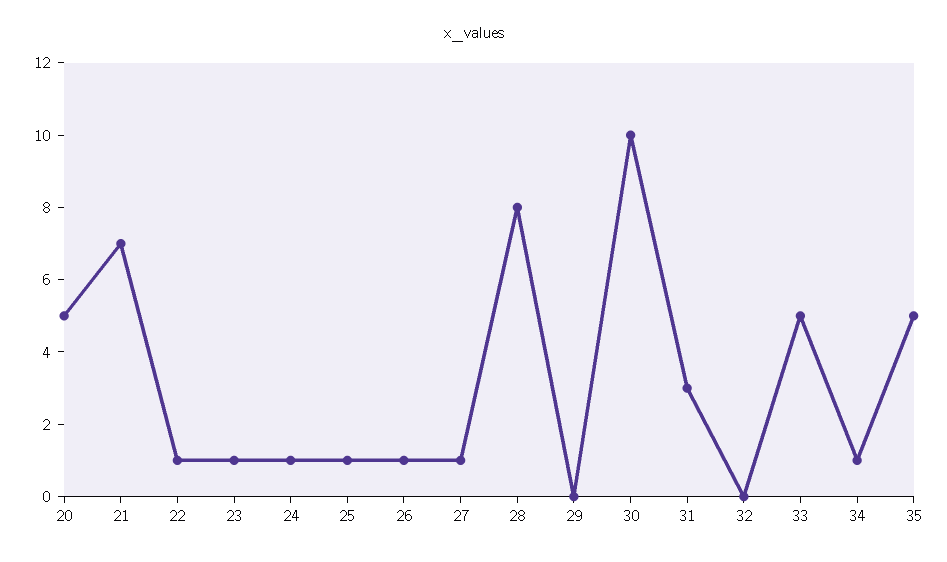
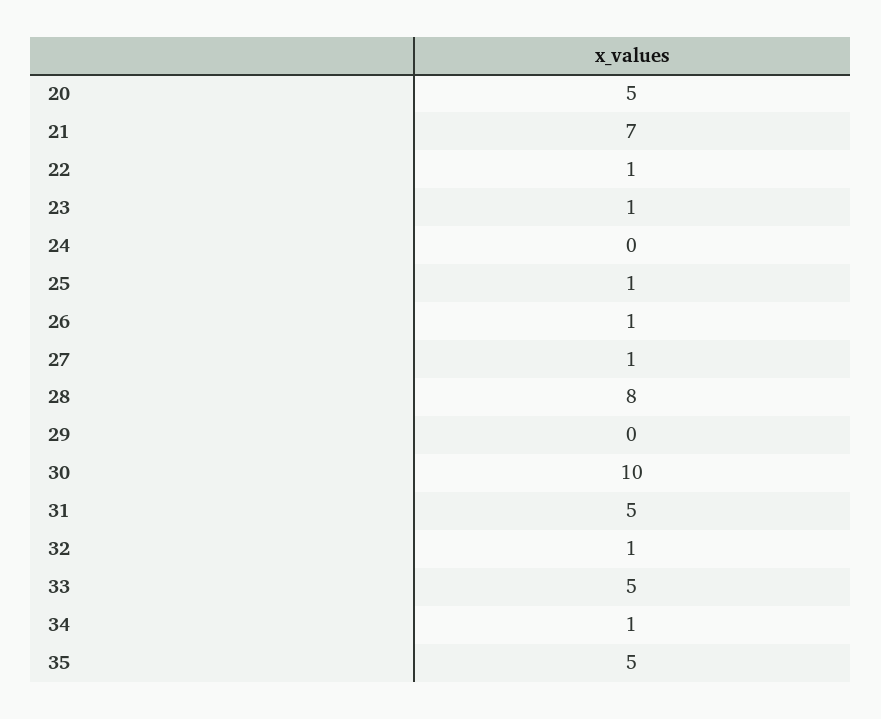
24: 1 -> 0
31: 3 -> 5
32: 0 -> 1

